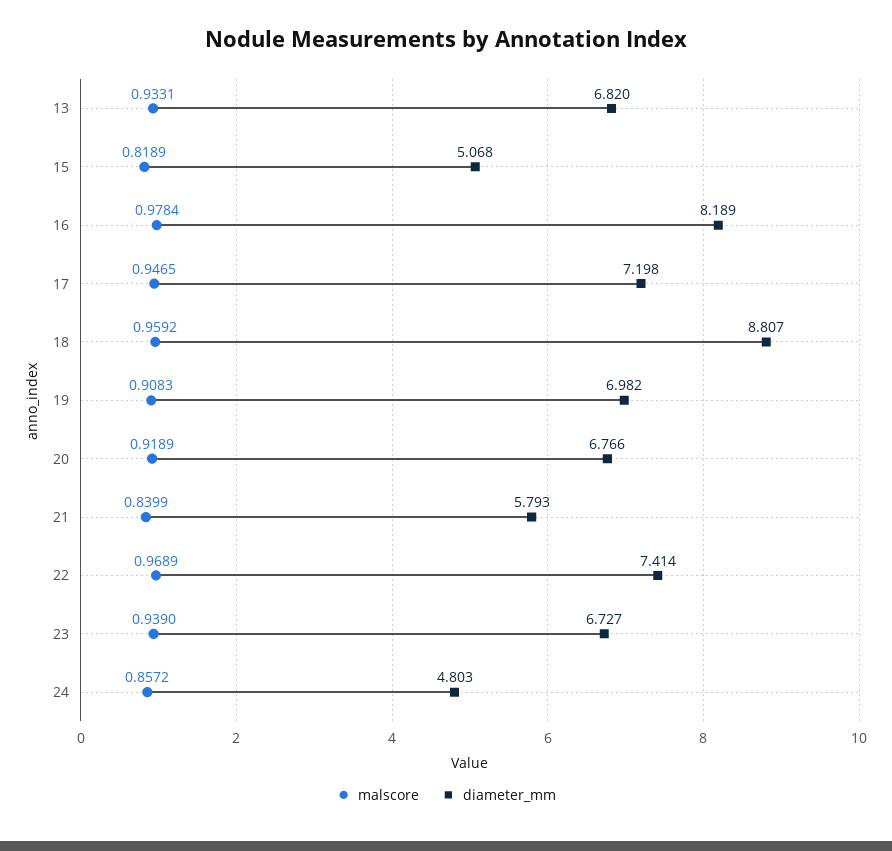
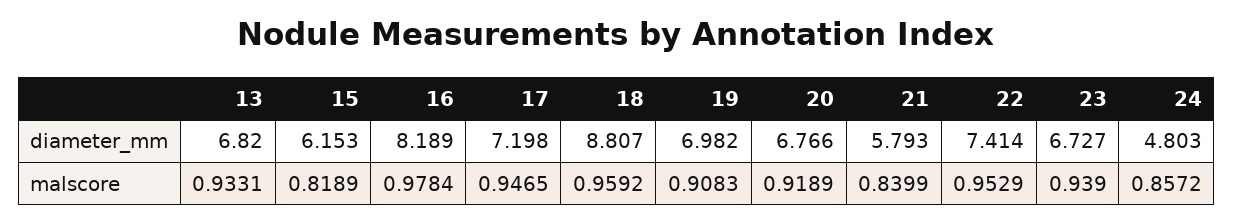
diameter_mm, 15: 5.068 -> 6.153
malscore, 22: 0.9689 -> 0.9529

